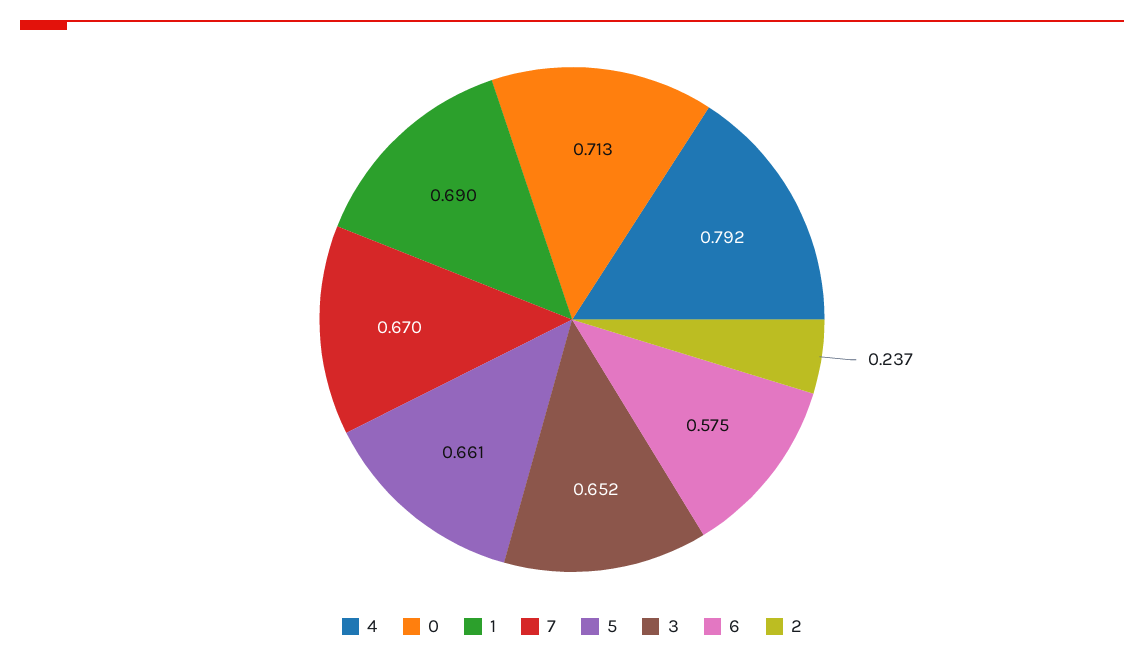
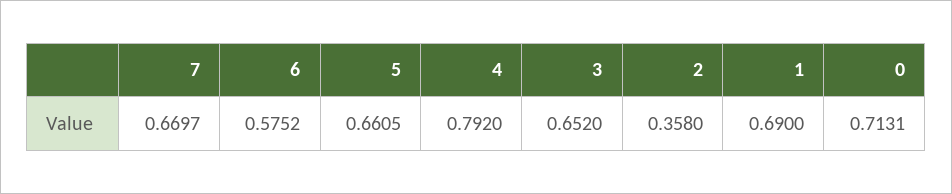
2: 0.237 -> 0.358

